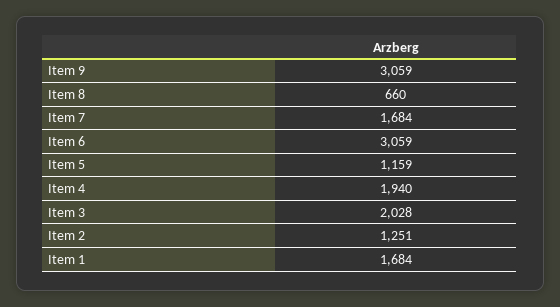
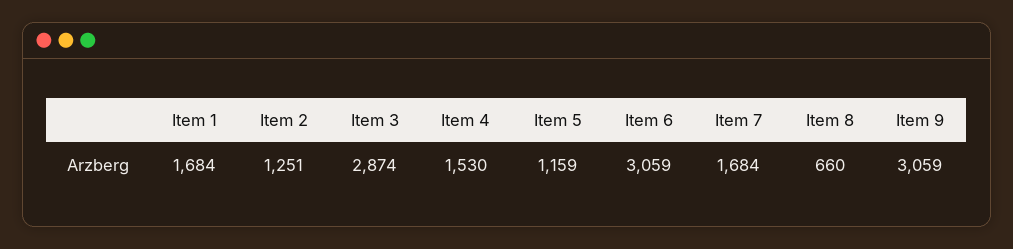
Item 4: 1940 -> 1530
Item 3: 2028 -> 2874

